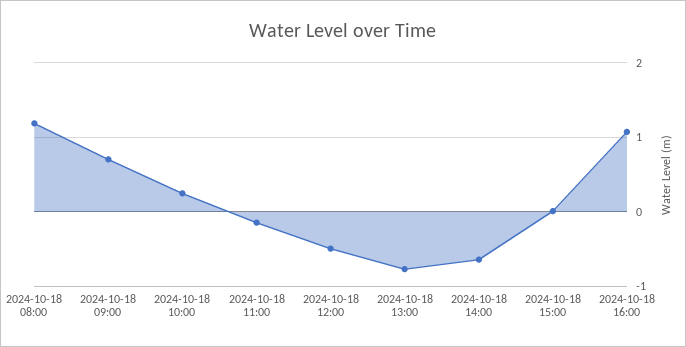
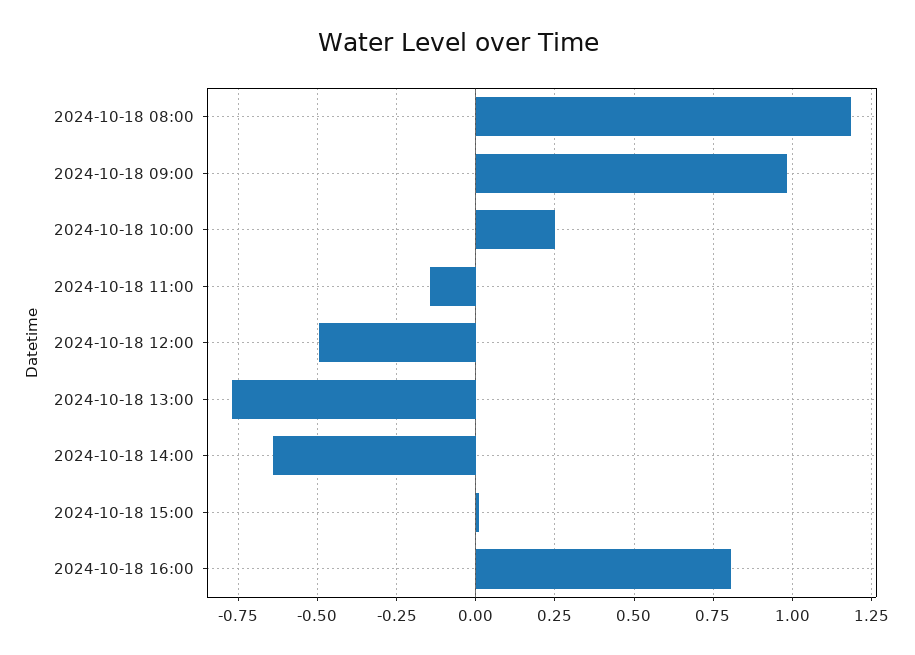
2024-10-18 09:00: 0.7 -> 0.975
2024-10-18 16:00: 1.1 -> 0.8

